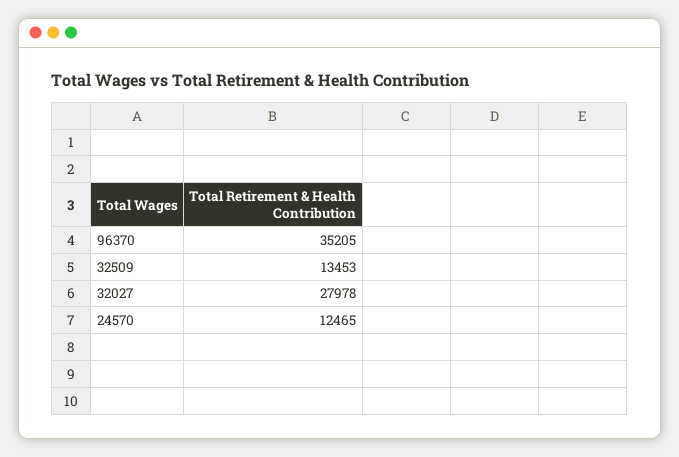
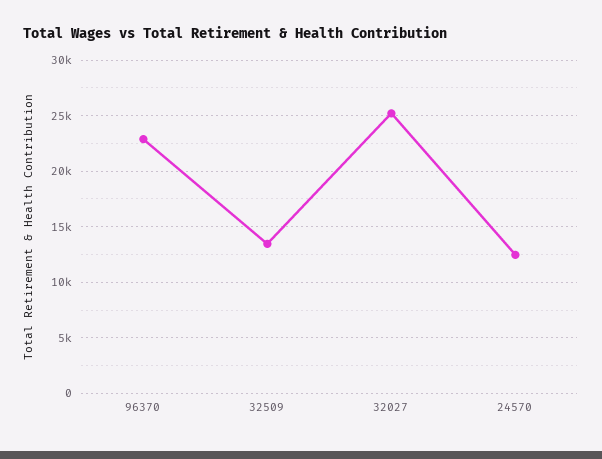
96370: 35205 -> 23000
32027: 27978 -> 25000

